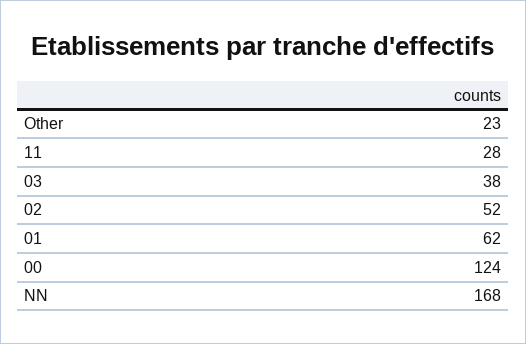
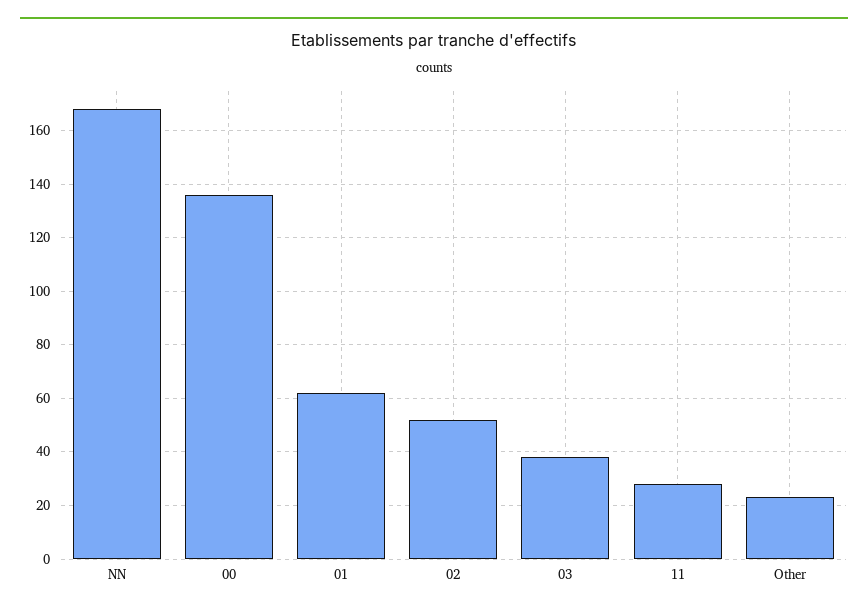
00: 124 -> 135

